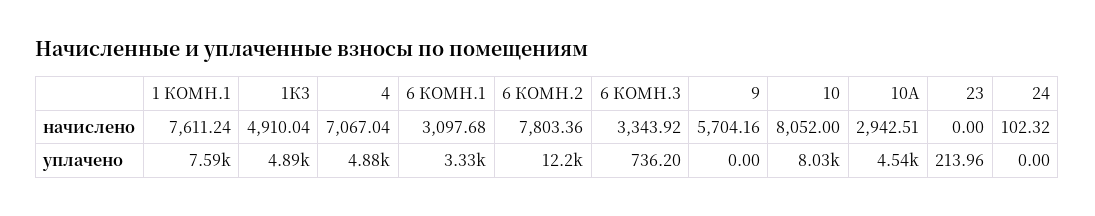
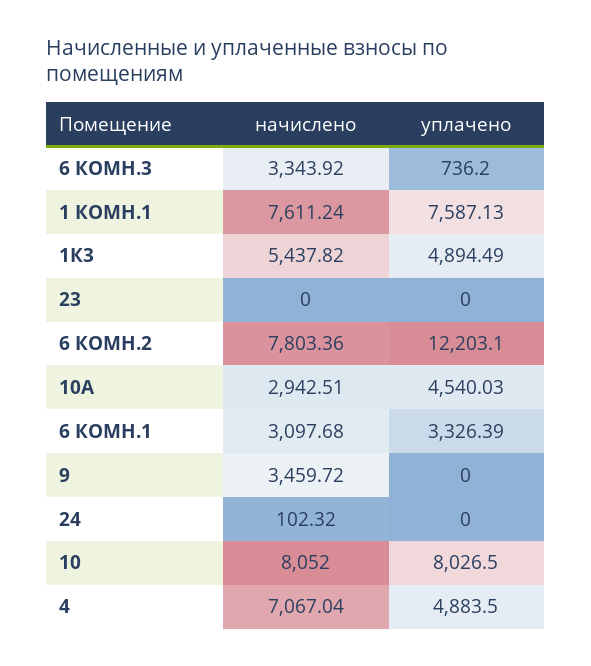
1К3, начислено: 4910.04 -> 5437.82
9, начислено: 5704.16 -> 3459.72
23, уплачено: 213.96 -> 0

